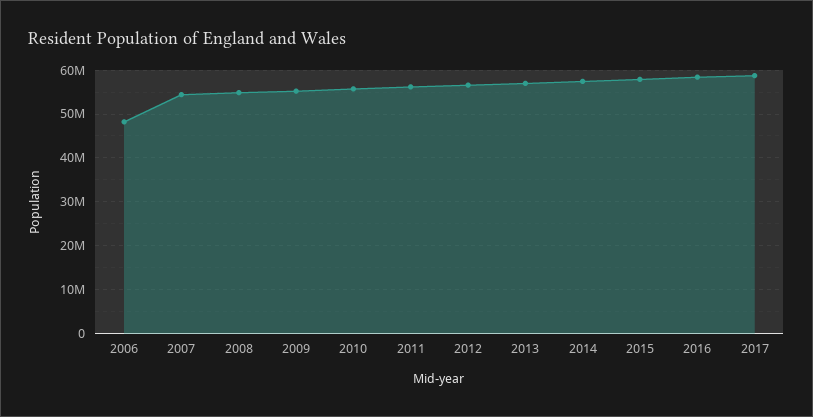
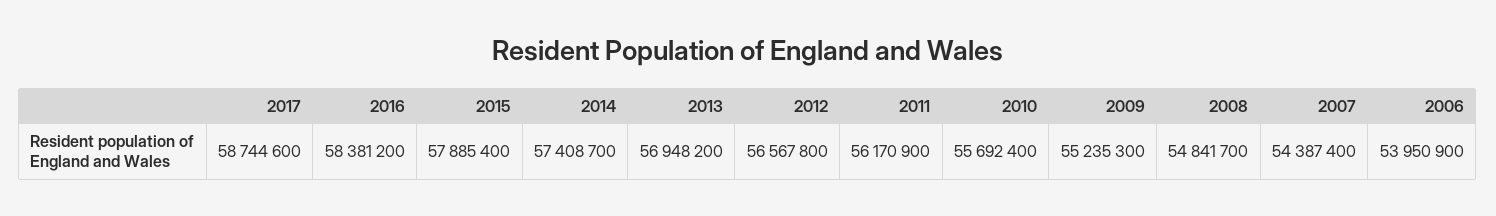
2006: 48000000 -> 53950900

